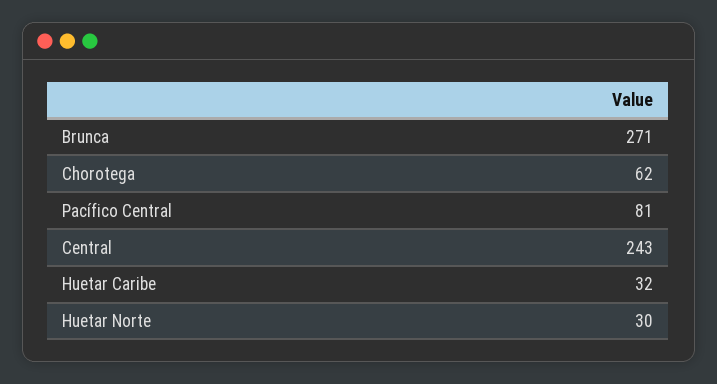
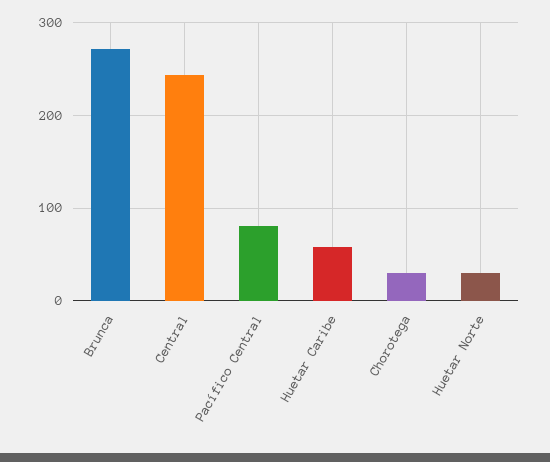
Chorotega: 62 -> 30
Huetar Caribe: 32 -> 60

